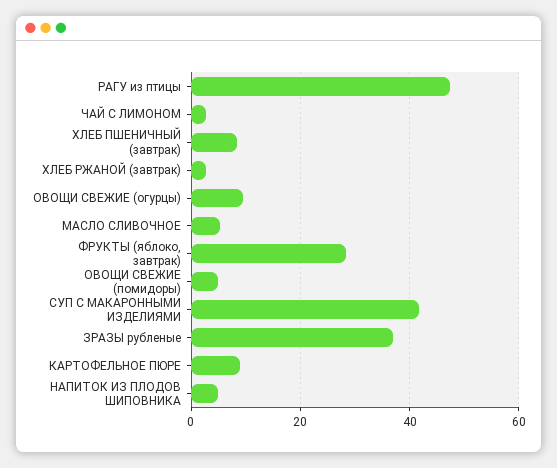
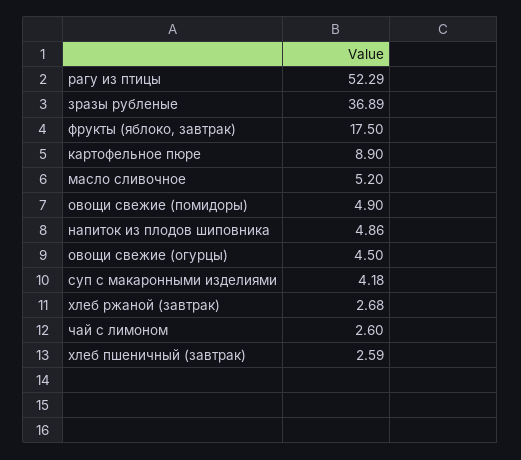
РАГУ из птицы: 48 -> 52.29
ХЛЕБ ПШЕНИЧНЫЙ (завтрак): 8 -> 2.59
ОВОЩИ СВЕЖИЕ (огурцы): 10 -> 4.5
ФРУКТЫ (яблоко, завтрак): 28 -> 17.5
СУП С МАКАРОННЫМИ ИЗДЕЛИЯМИ: 42 -> 4.18

